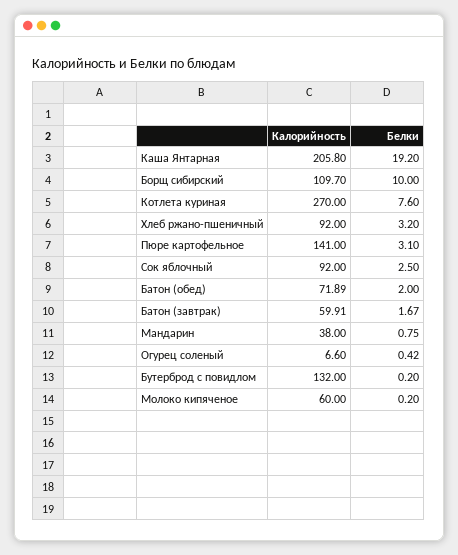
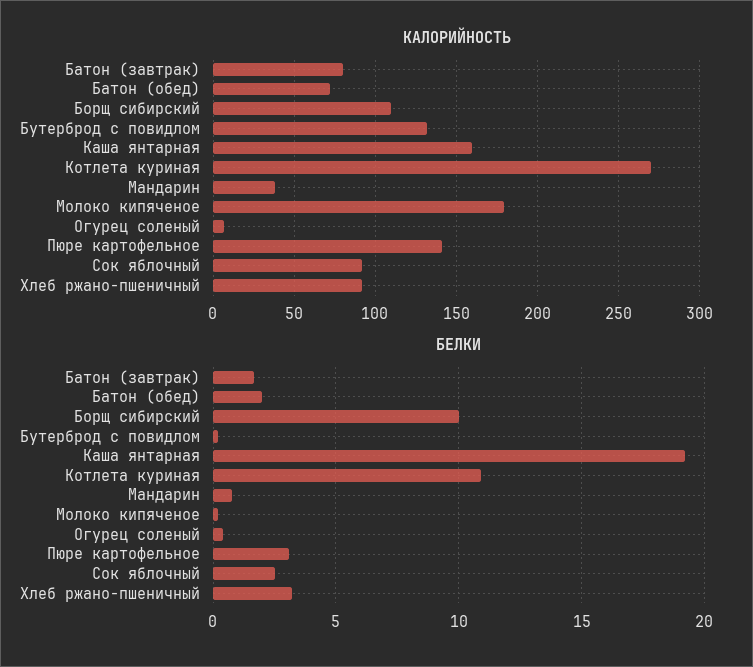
Калорийность, Каша Янтарная: 205.8 -> 160
Белки, Котлета куриная: 7.6 -> 11
Калорийность, Батон (завтрак): 59.91 -> 80
Калорийность, Молоко кипяченое: 60 -> 180

